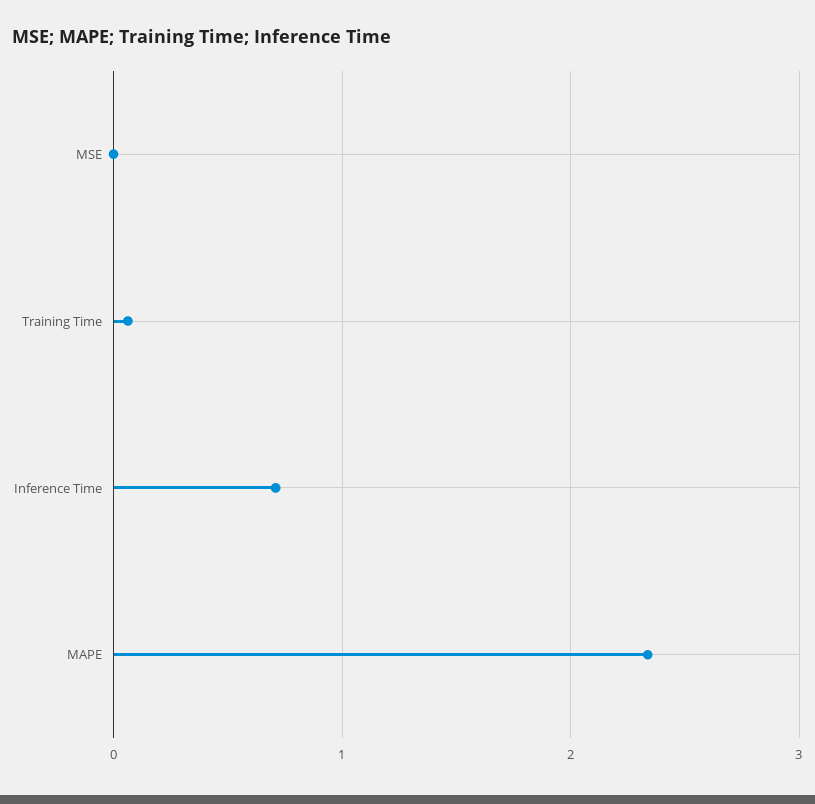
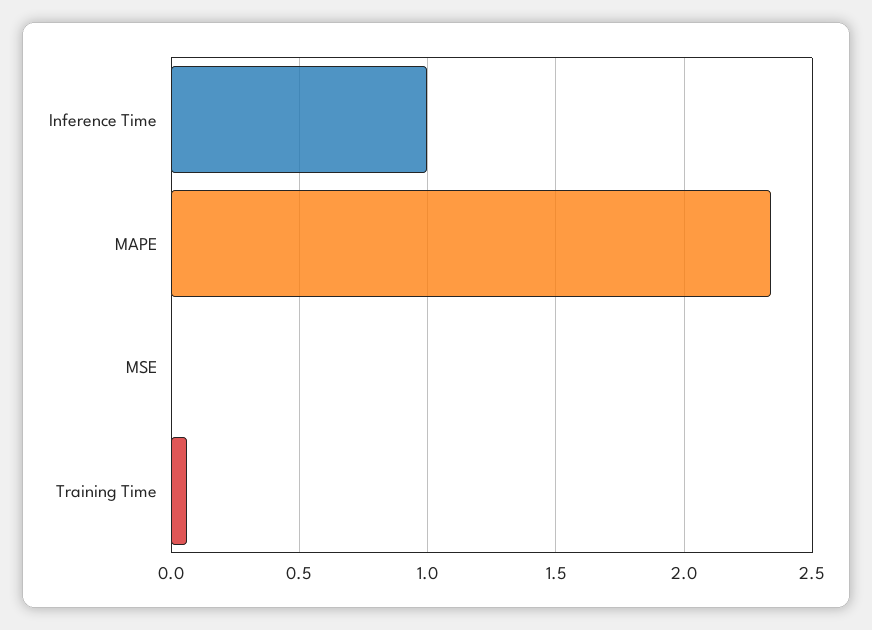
Inference Time: 0.7 -> 1

